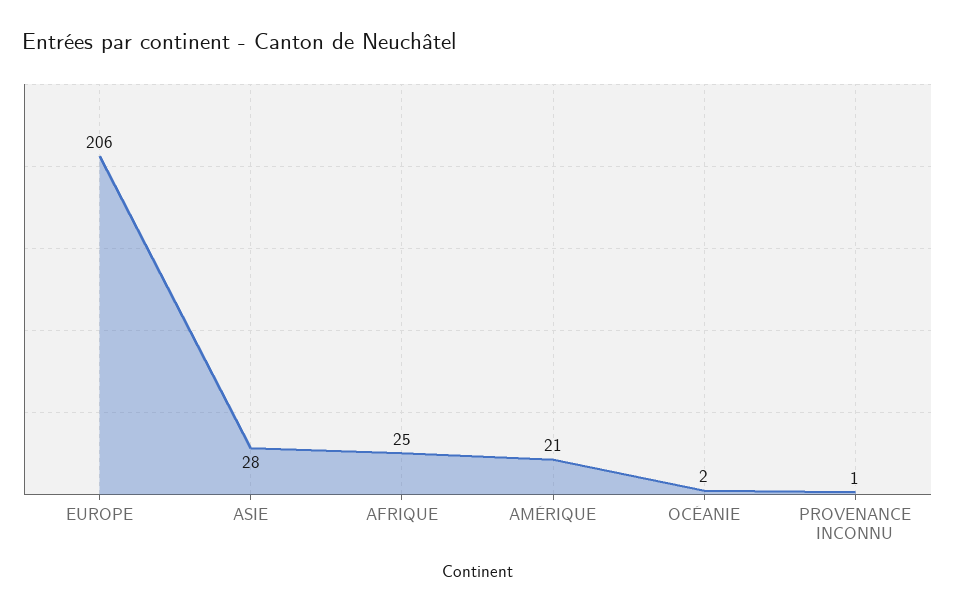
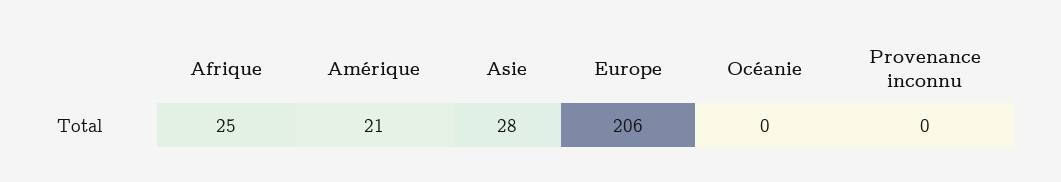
OCÉANIE: 2 -> 0
PROVENANCE INCONNU: 1 -> 0

